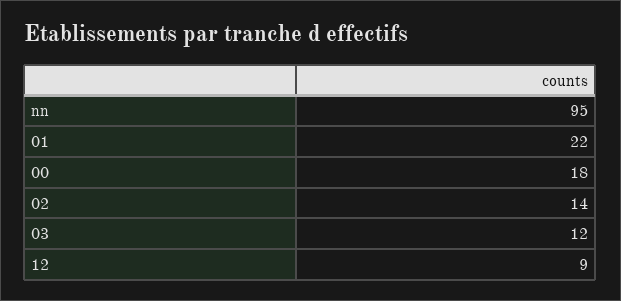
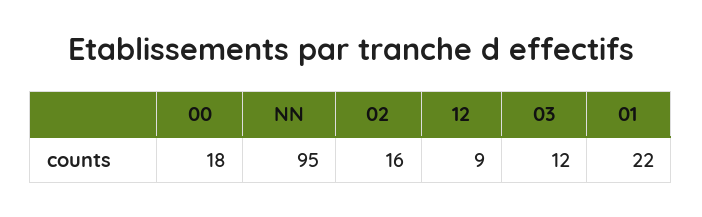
02: 14 -> 16

